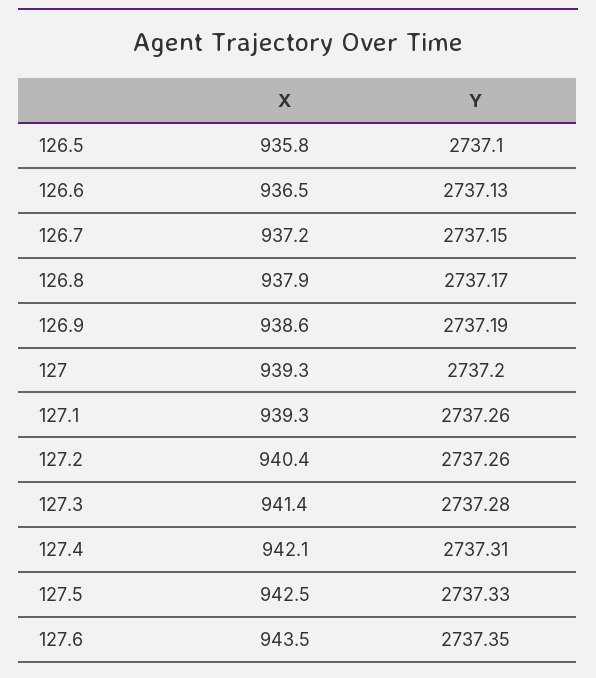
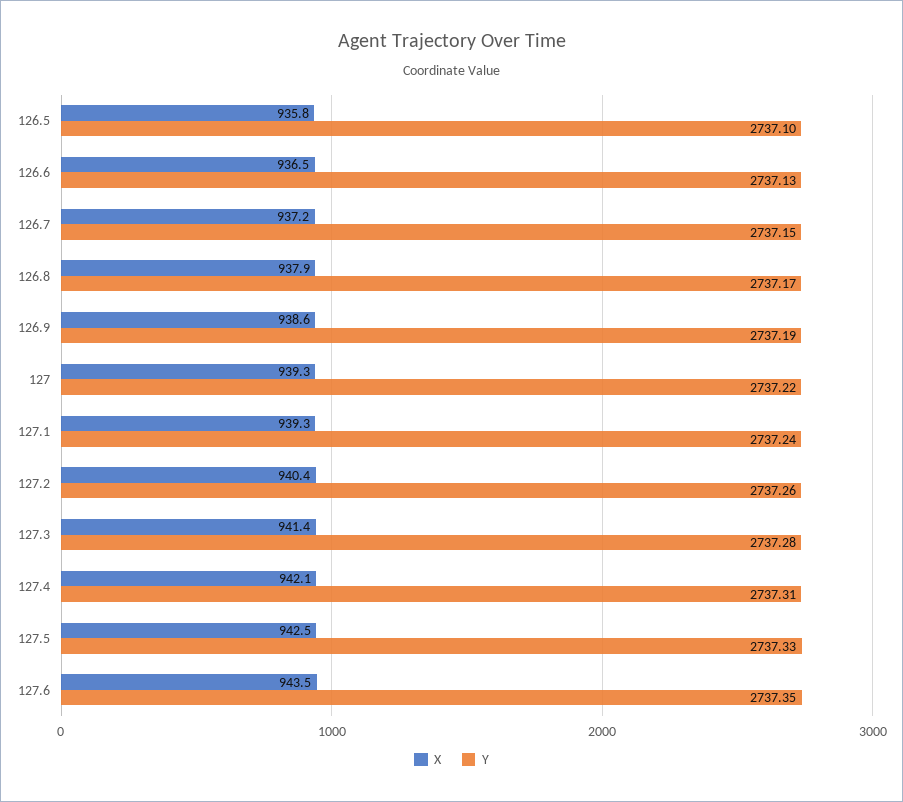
Y, 127: 2737.2 -> 2737.22
Y, 127.1: 2737.26 -> 2737.24

